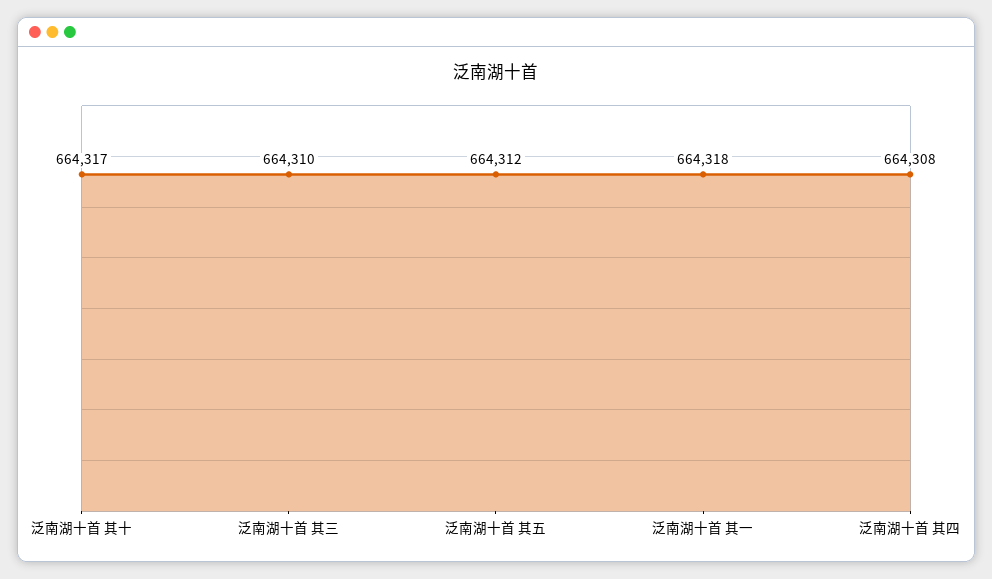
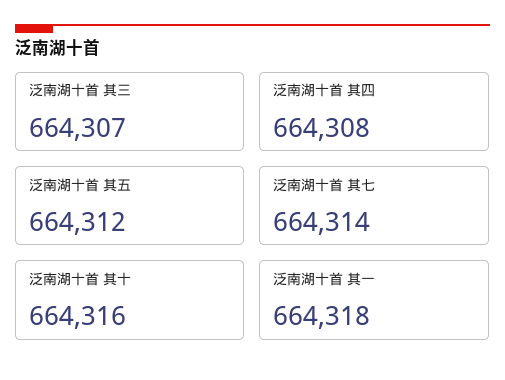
泛南湖十首 其十: 664317 -> 664316
泛南湖十首 其三: 664310 -> 664307
泛南湖十首 其七: none -> 664314

